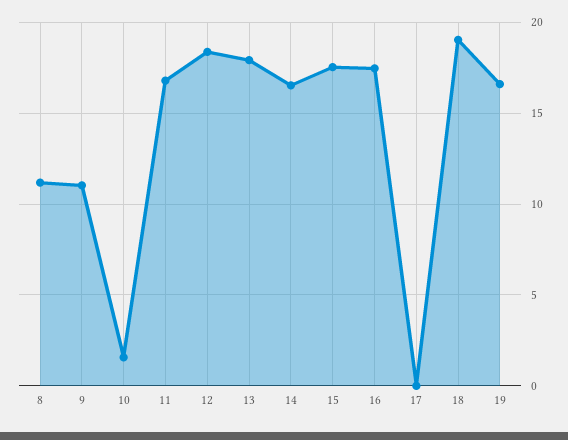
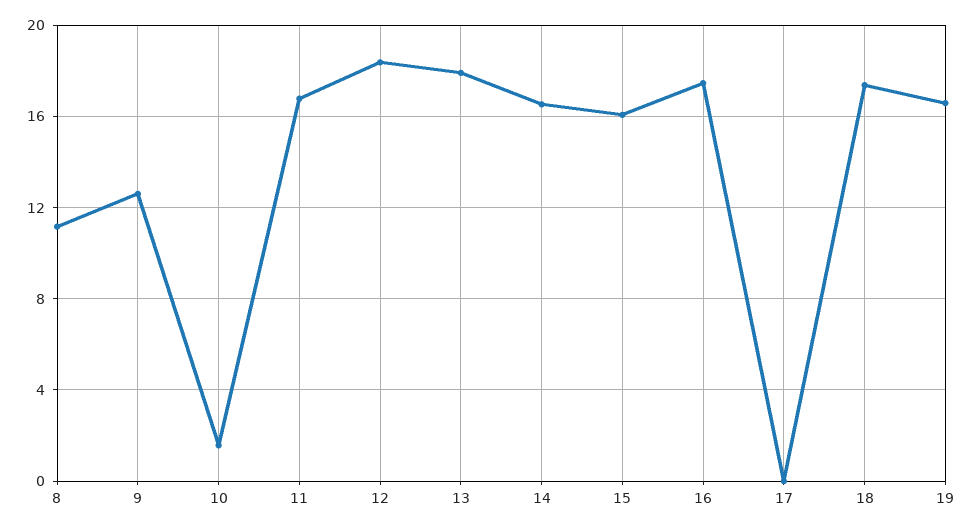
9: 11 -> 12.5
15: 17.5 -> 16
18: 19 -> 17.5

